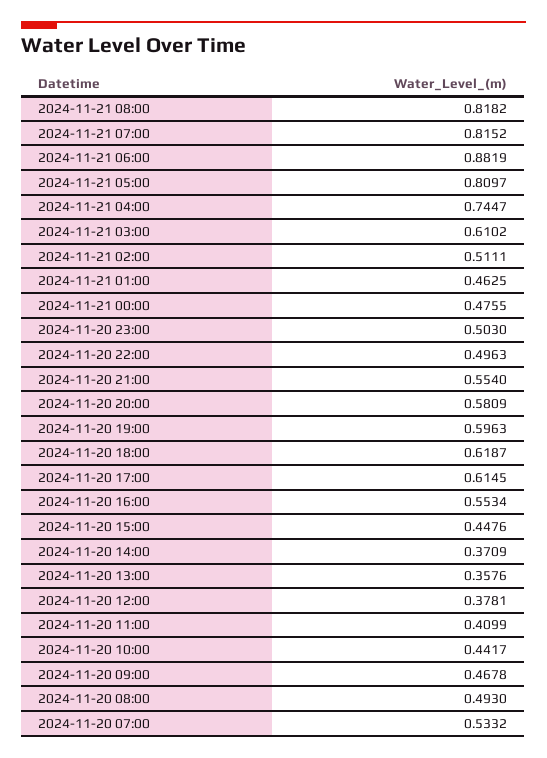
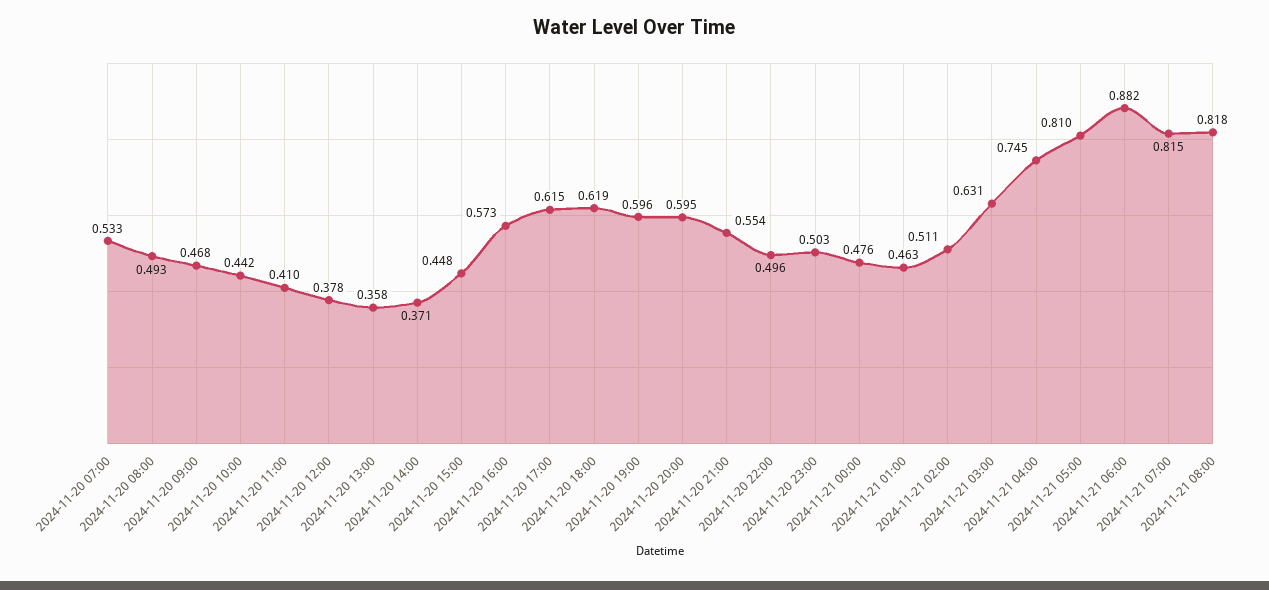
2024-11-21 03:00: 0.6102 -> 0.631
2024-11-20 20:00: 0.5809 -> 0.595
2024-11-20 16:00: 0.5534 -> 0.573

